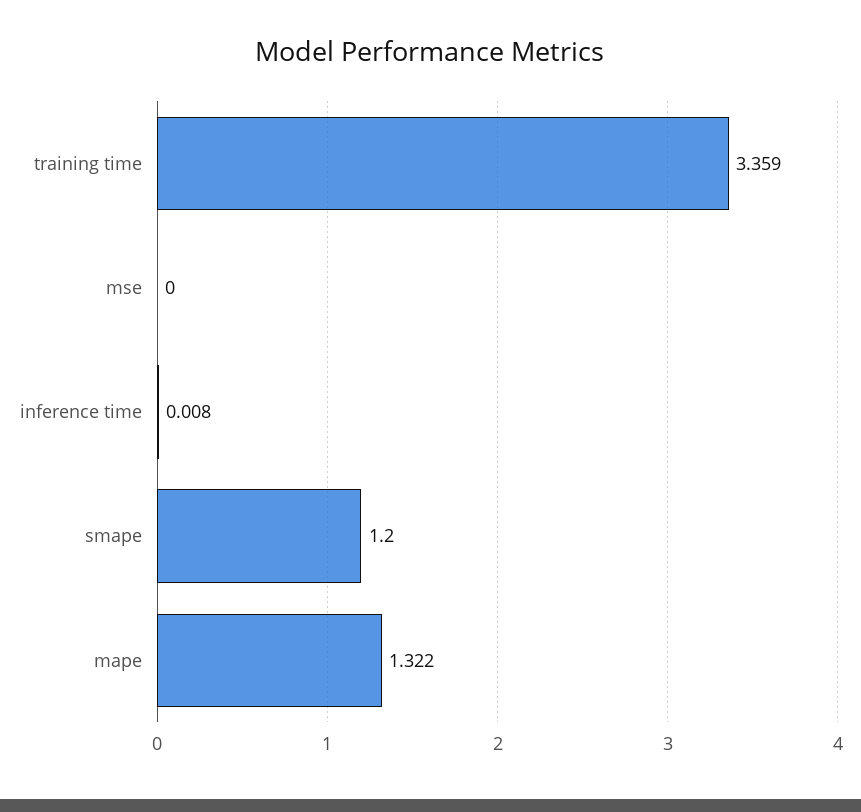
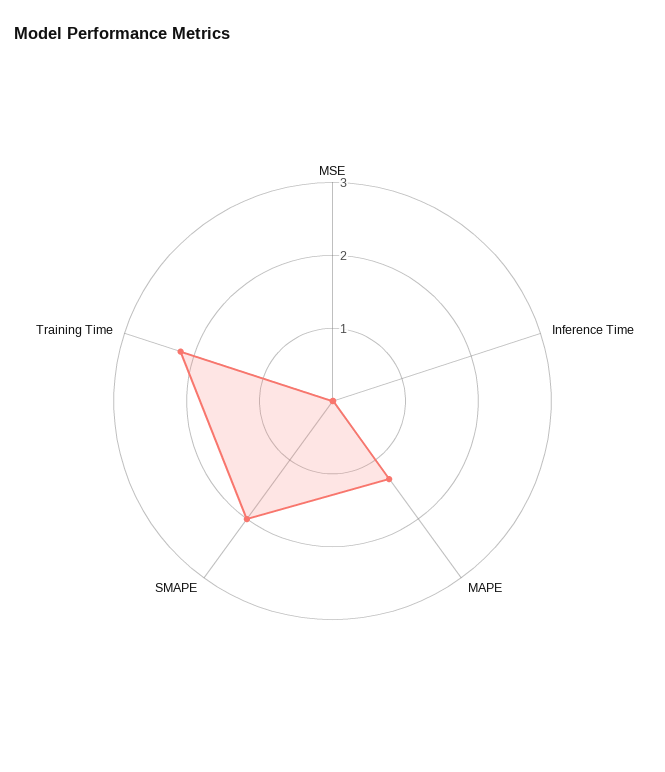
training time: 3.359 -> 2.2
smape: 1.2 -> 2

